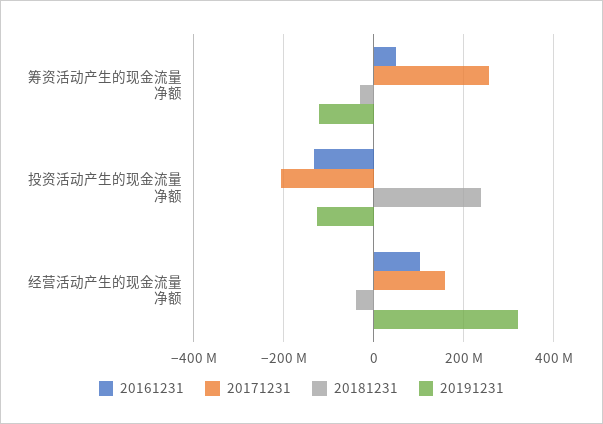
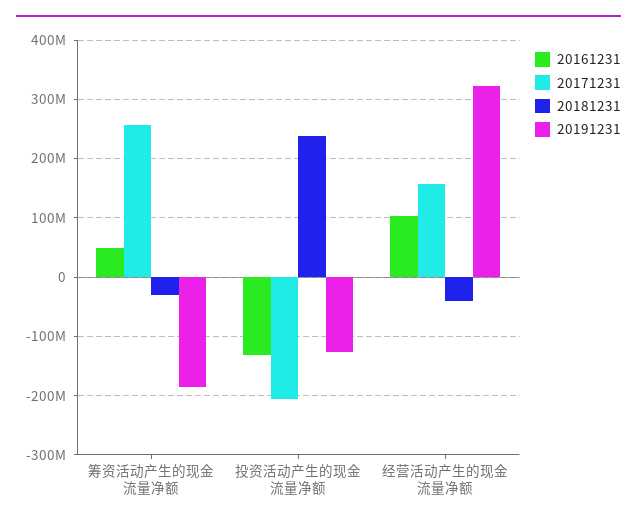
20191231, 筹资活动产生的现金流量净额: -120000000 -> -180000000

